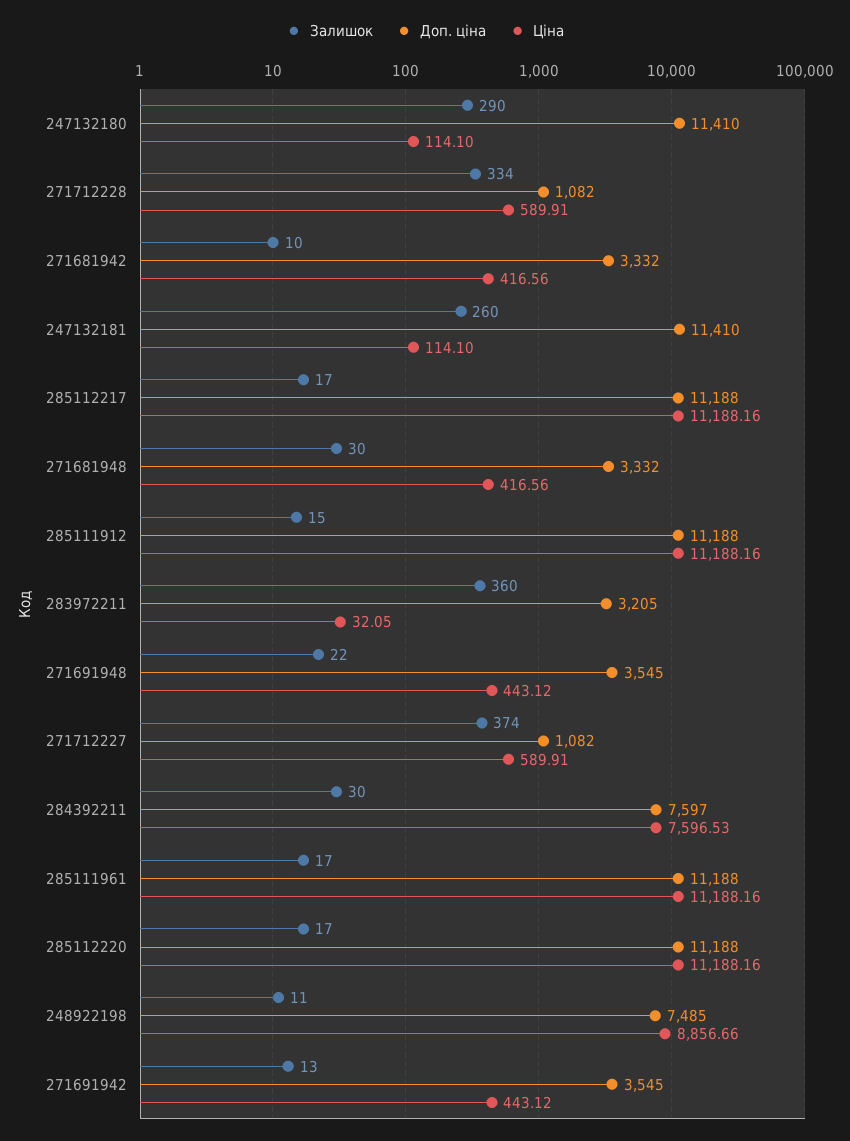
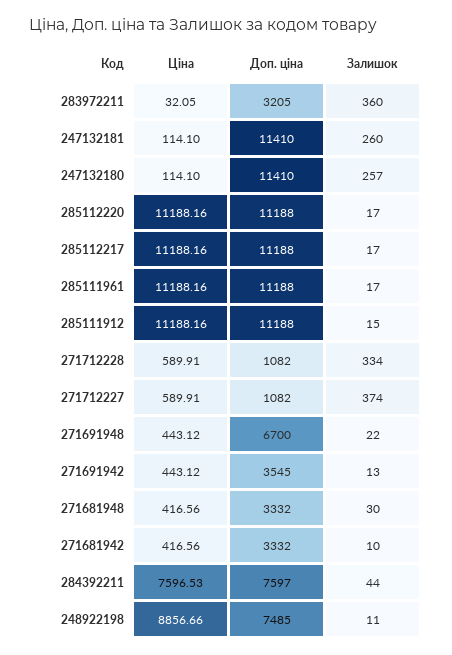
Залишок, 247132180: 290 -> 257
Доп. ціна, 271691948: 3545 -> 6700
Залишок, 284392211: 30 -> 44

